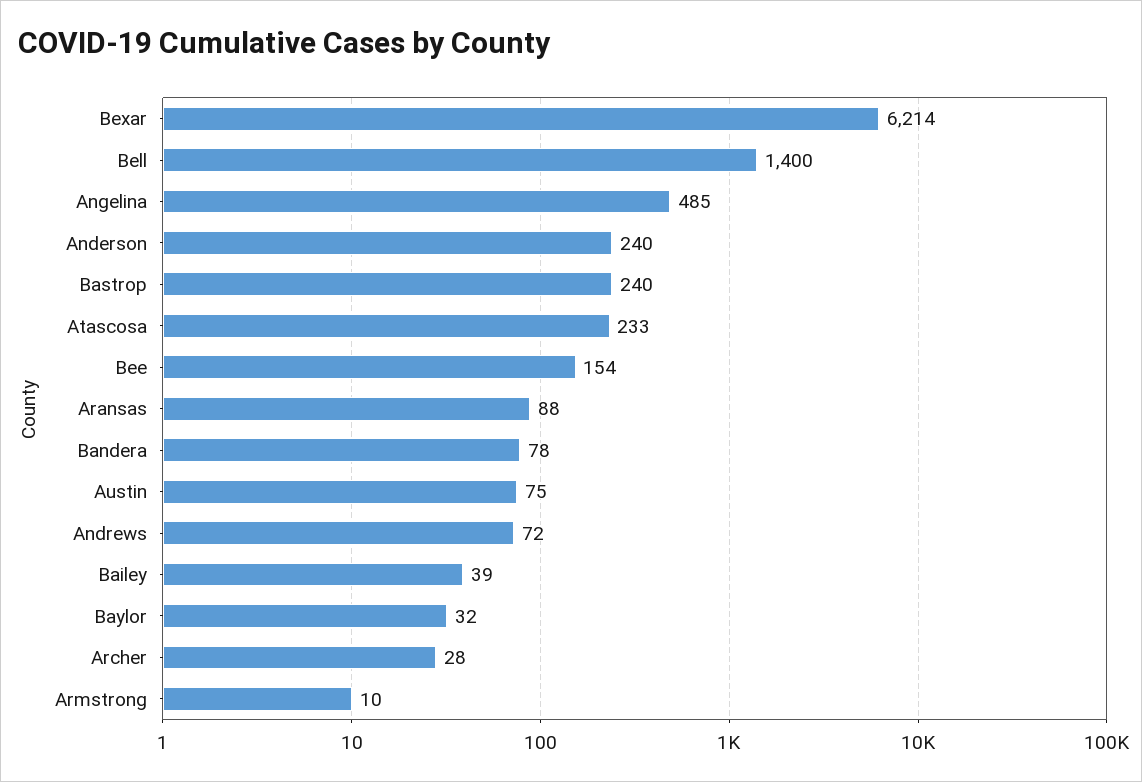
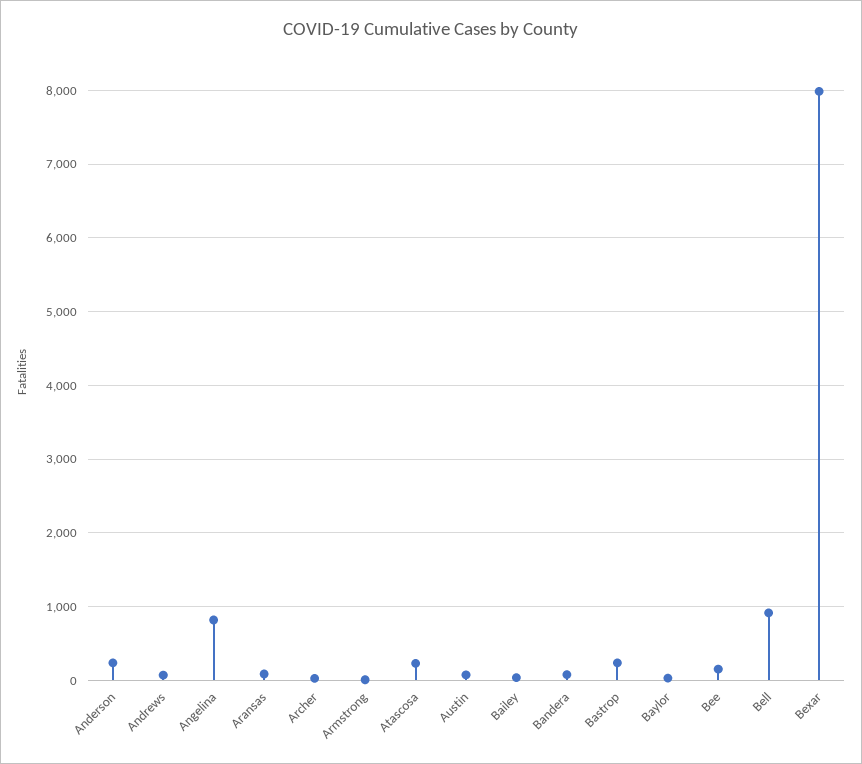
Bexar: 6214 -> 8000
Bell: 1400 -> 900
Angelina: 485 -> 800

